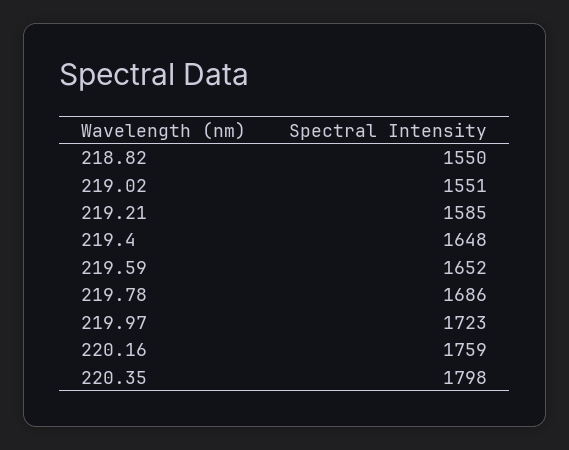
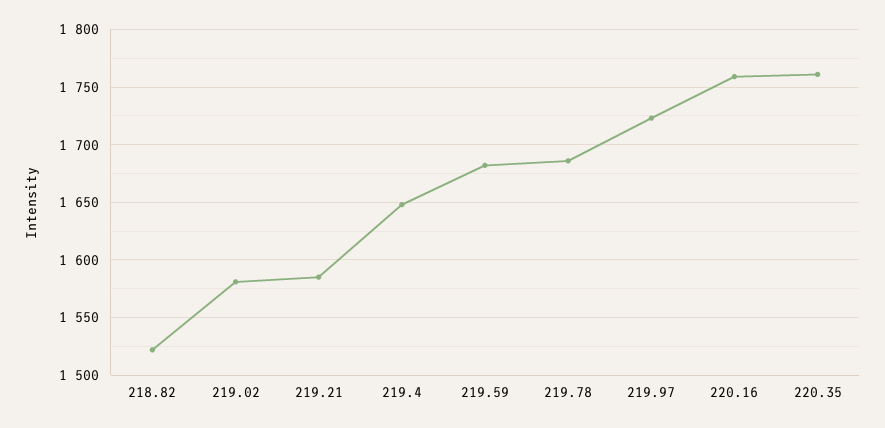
218.82: 1550 -> 1520
219.02: 1551 -> 1580
219.59: 1652 -> 1680
220.35: 1798 -> 1760

